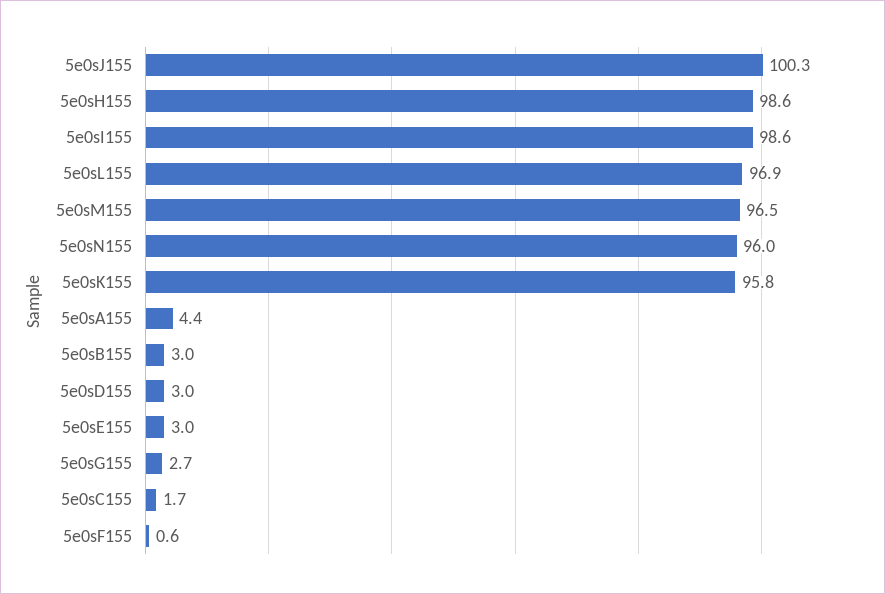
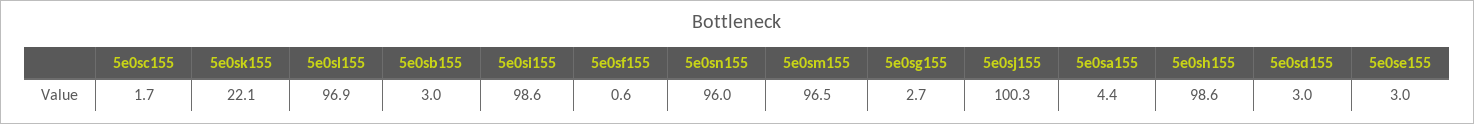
5e0sK155: 95.8 -> 22.1

